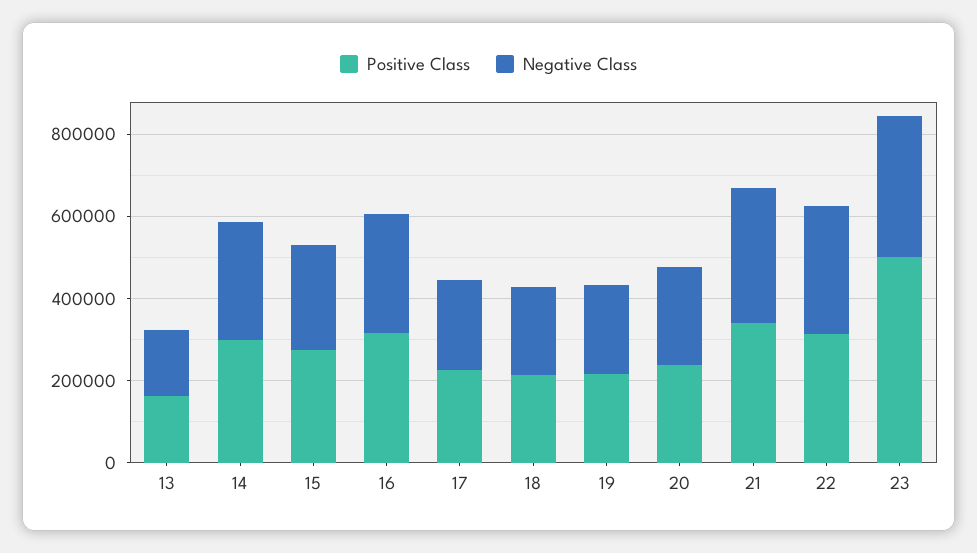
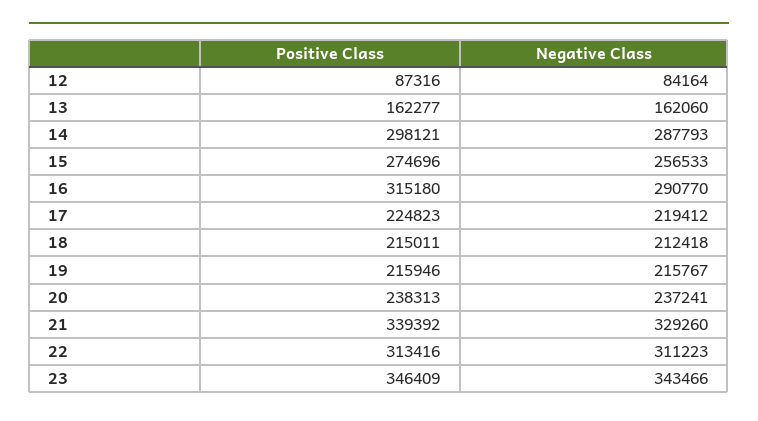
Positive Class, 23: 500000 -> 346409
Positive Class, 12: none -> 87316
Negative Class, 12: none -> 84164

